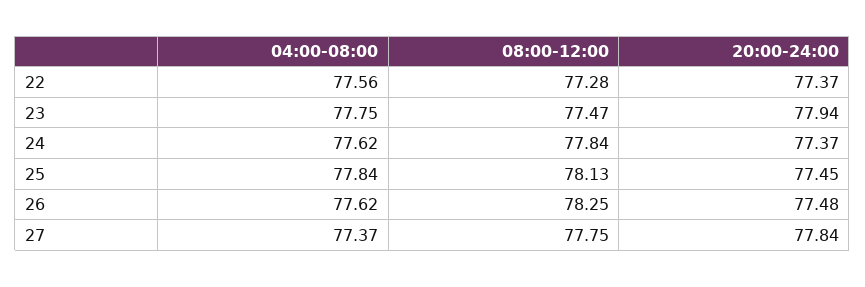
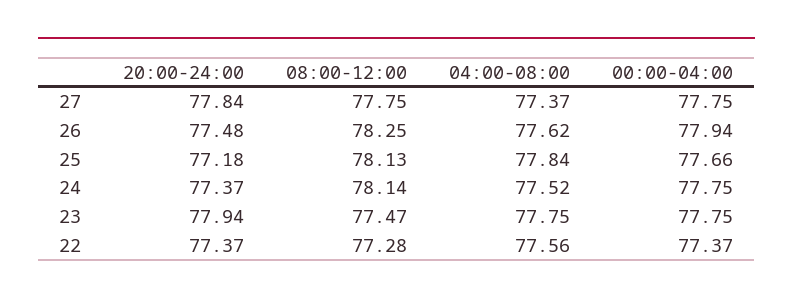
04:00-08:00, 24: 77.62 -> 77.52
08:00-12:00, 24: 77.84 -> 78.14
20:00-24:00, 25: 77.45 -> 77.18
00:00-04:00, 27: none -> 77.75
00:00-04:00, 26: none -> 77.94
00:00-04:00, 25: none -> 77.66
00:00-04:00, 24: none -> 77.75
00:00-04:00, 23: none -> 77.75
00:00-04:00, 22: none -> 77.37

